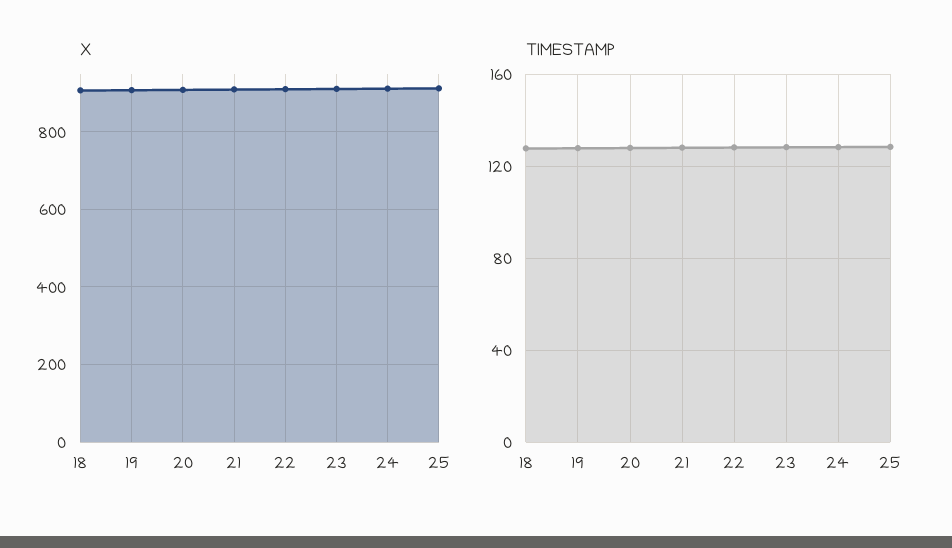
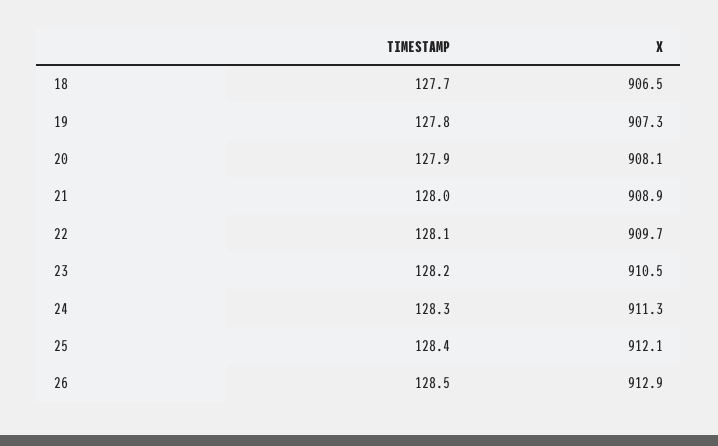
TIMESTAMP, 26: none -> 128.5
X, 26: none -> 912.9

